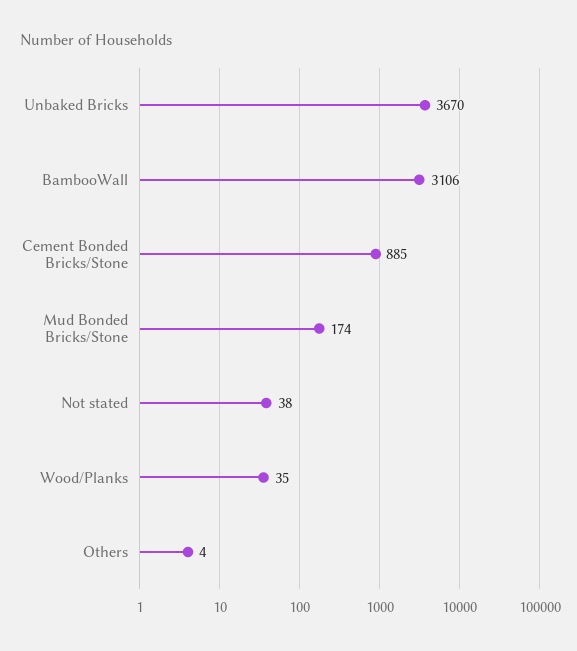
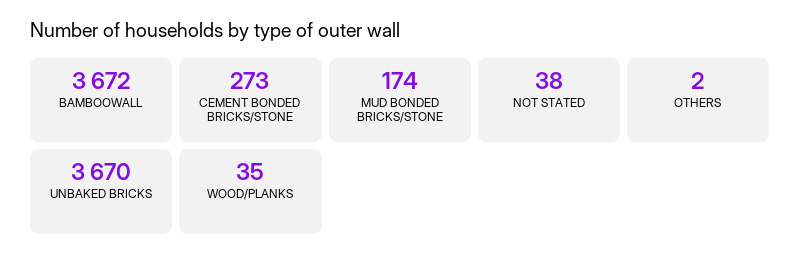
BambooWall: 3106 -> 3672
Cement Bonded Bricks/Stone: 885 -> 273
Others: 4 -> 2

